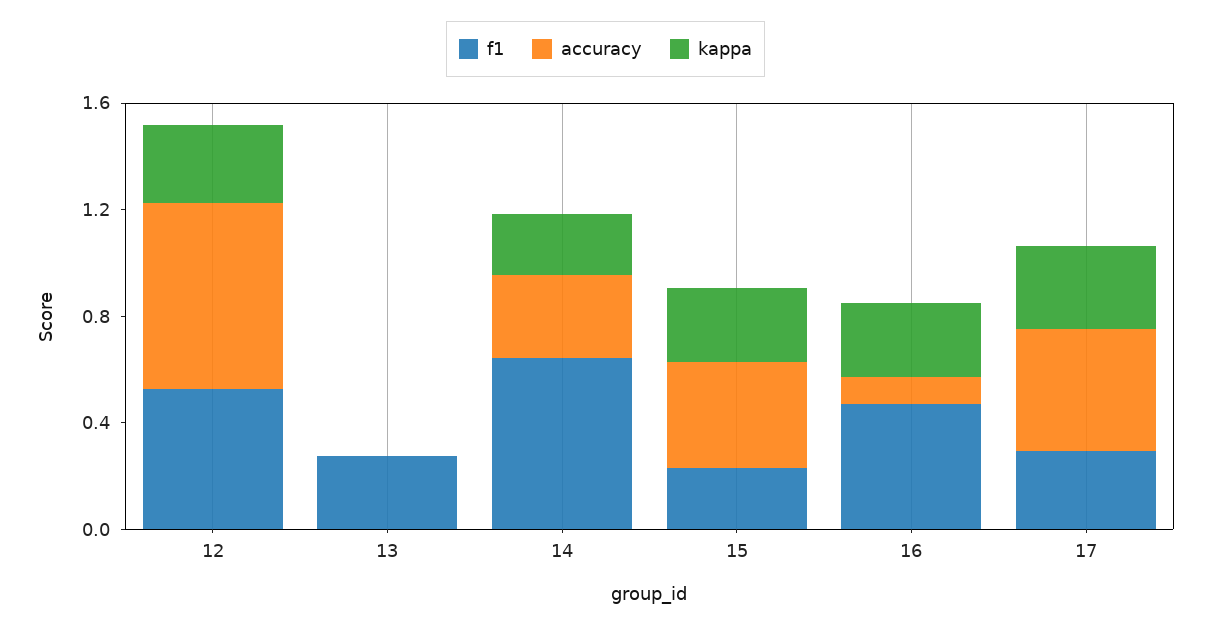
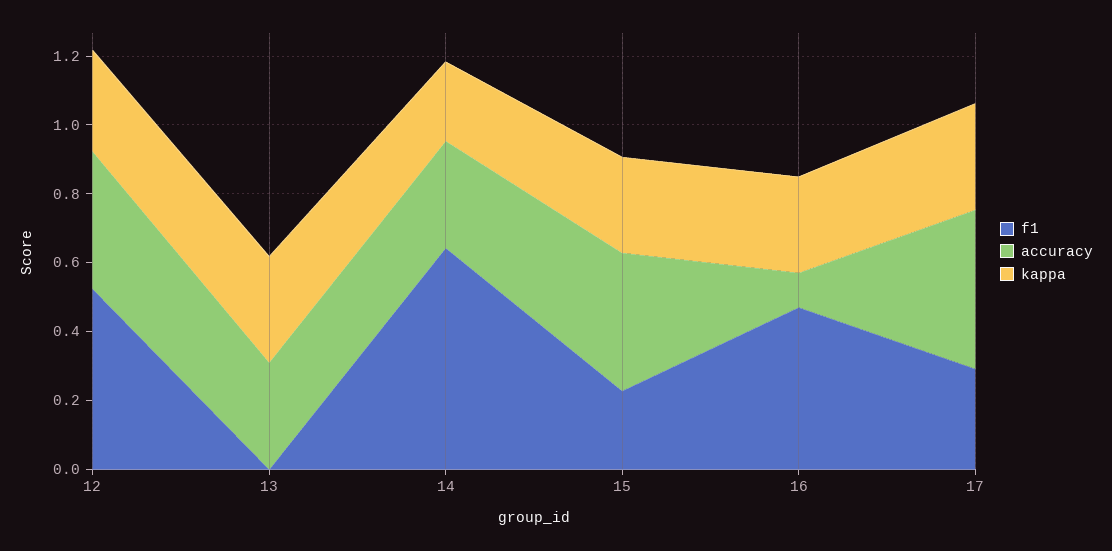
accuracy, 12: 0.7 -> 0.4
f1, 13: 0.3 -> 0
accuracy, 13: 0 -> 0.3
kappa, 13: 0 -> 0.3

